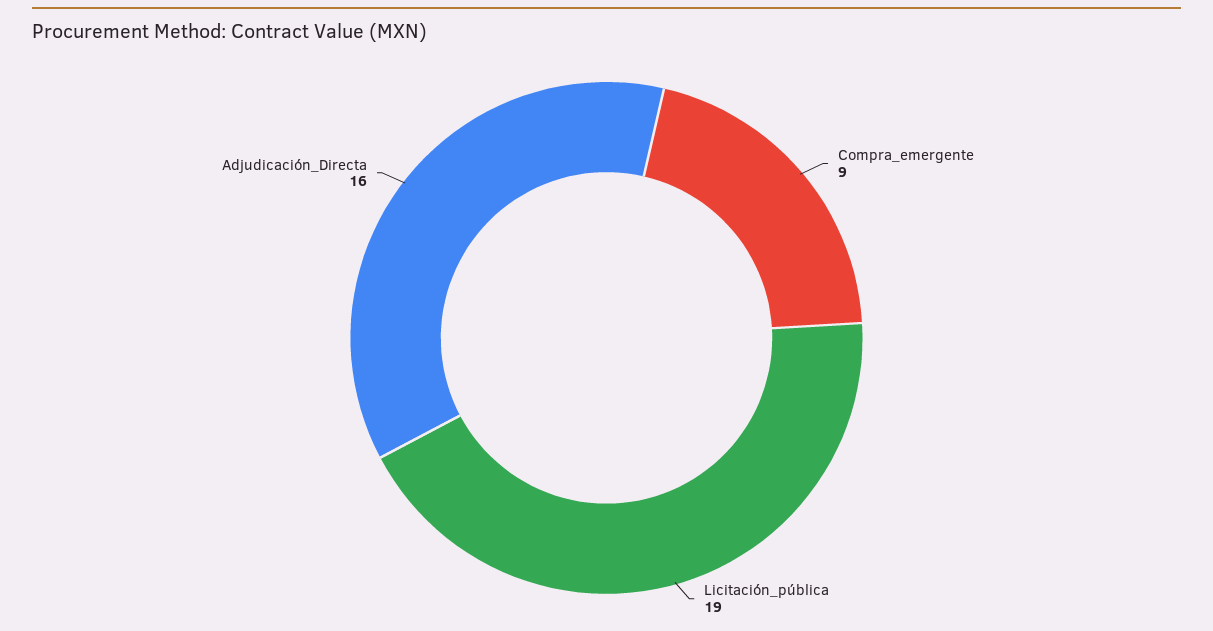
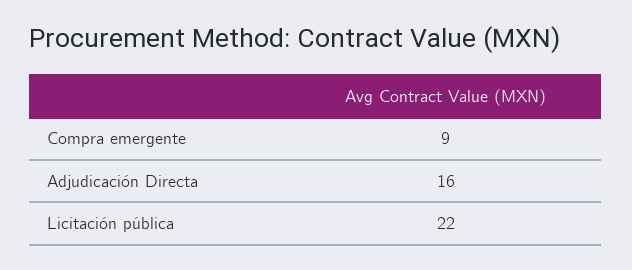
Licitación_pública: 19 -> 22

